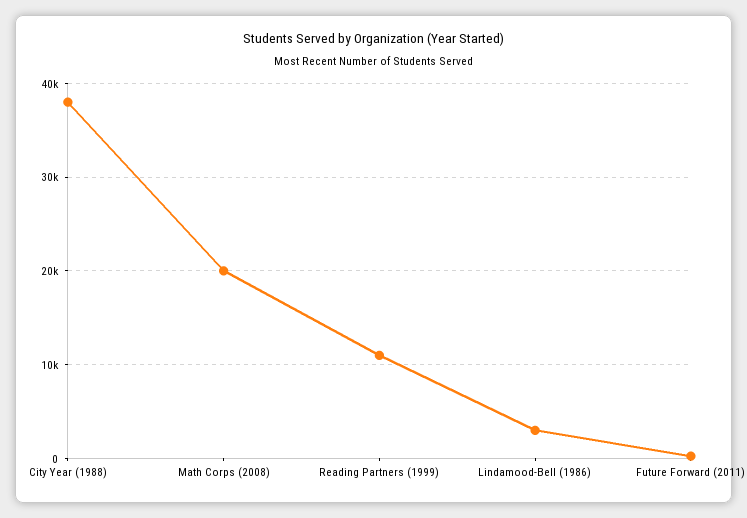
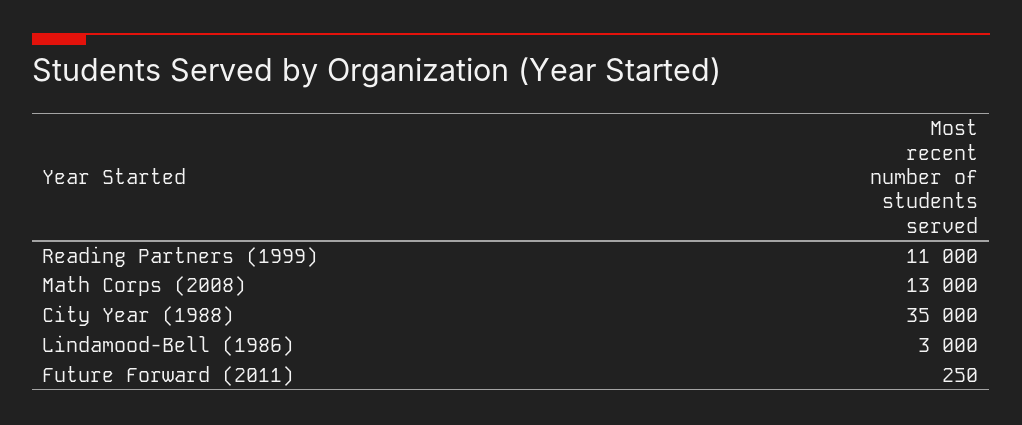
City Year (1988): 38000 -> 35000
Math Corps (2008): 20000 -> 13000

